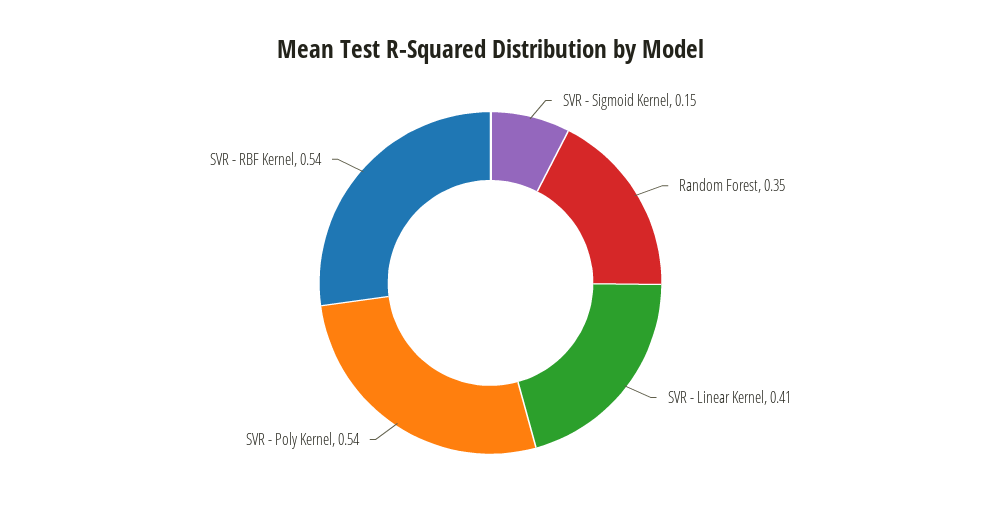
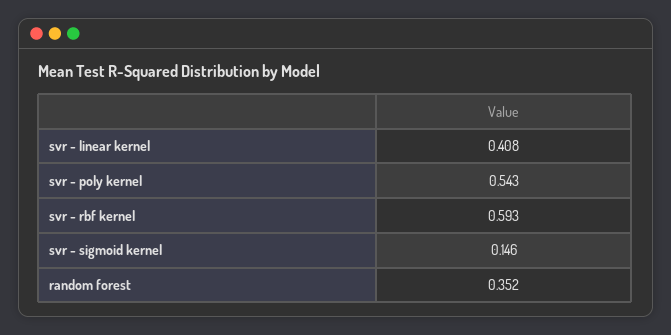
SVR - RBF Kernel: 0.54 -> 0.593

